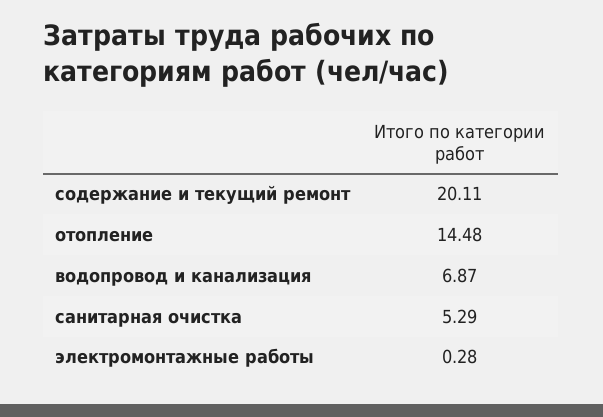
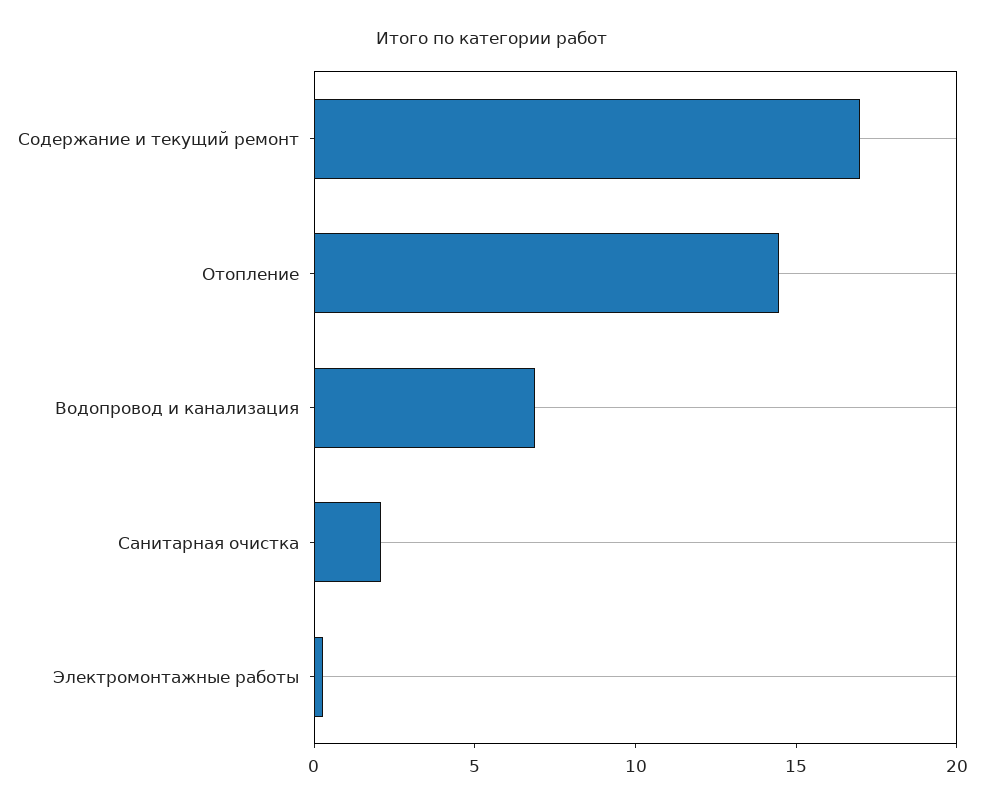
содержание и текущий ремонт: 20.11 -> 17
санитарная очистка: 5.29 -> 2

